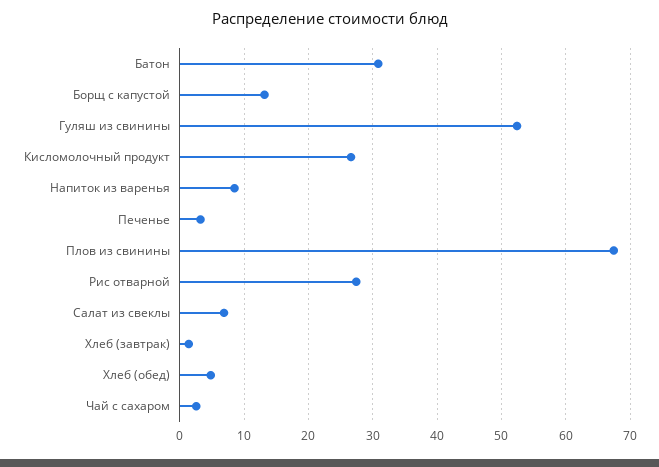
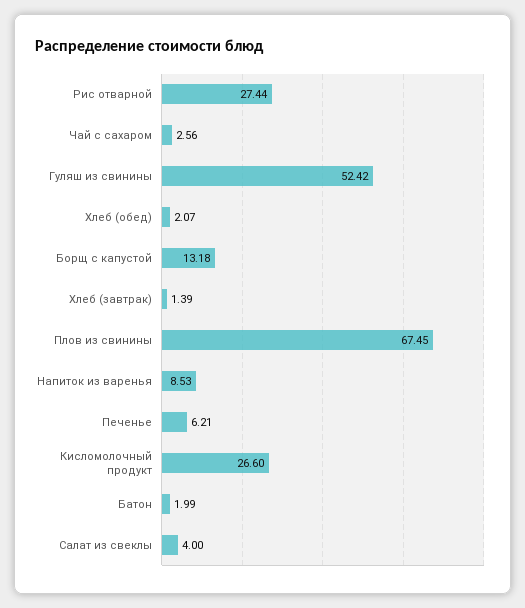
Батон: 31 -> 1.99
Печенье: 3 -> 6.21
Салат из свеклы: 7 -> 4
Хлеб (обед): 5 -> 2.07

